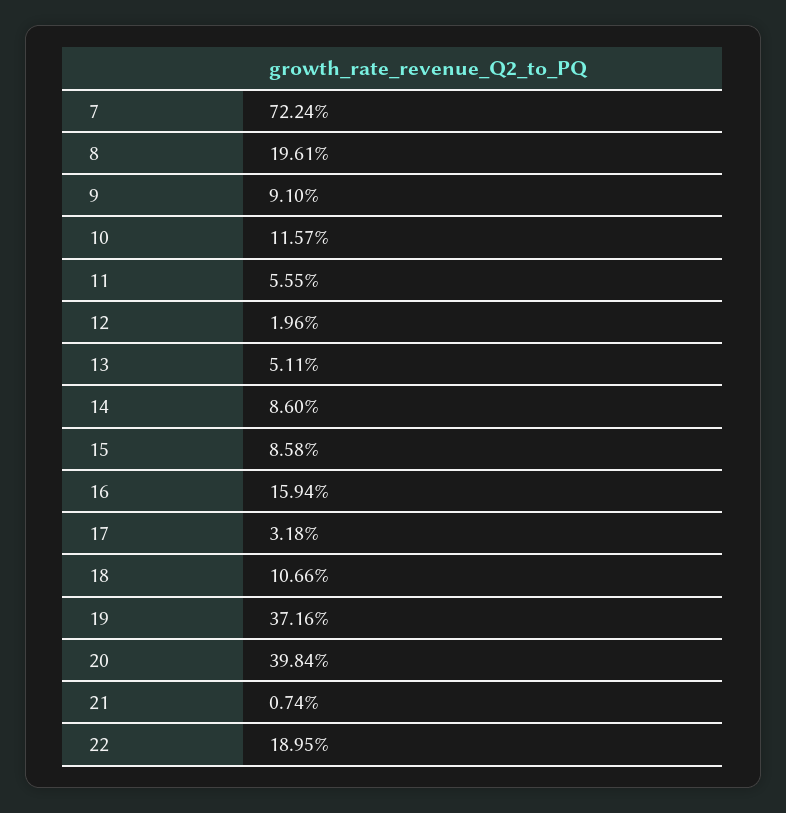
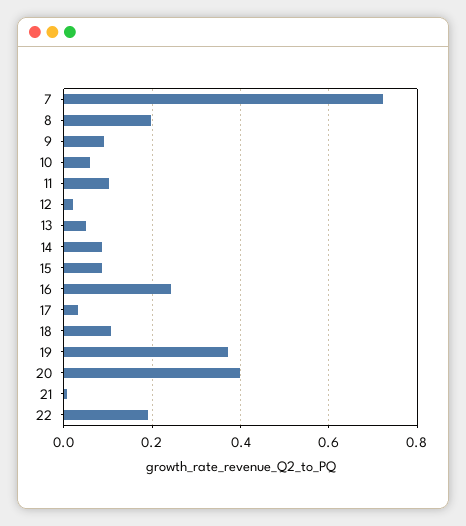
10: 0.1157 -> 0.06
11: 0.0555 -> 0.1
16: 0.1594 -> 0.24

